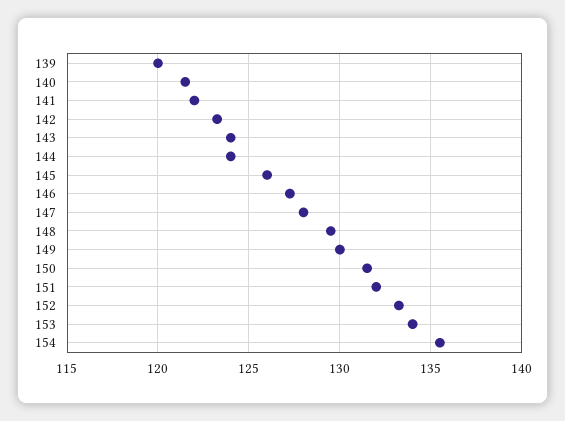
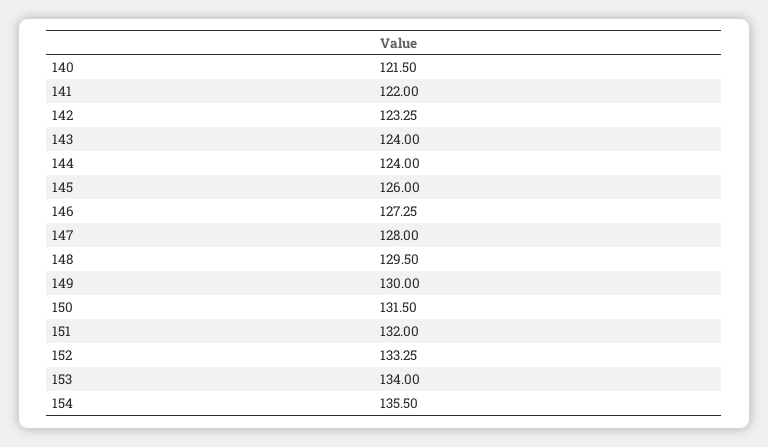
139: 120 -> none

